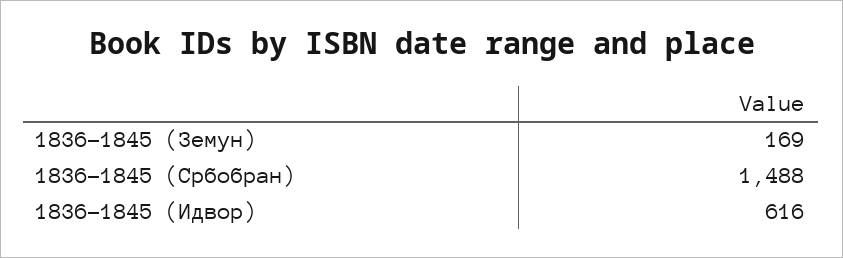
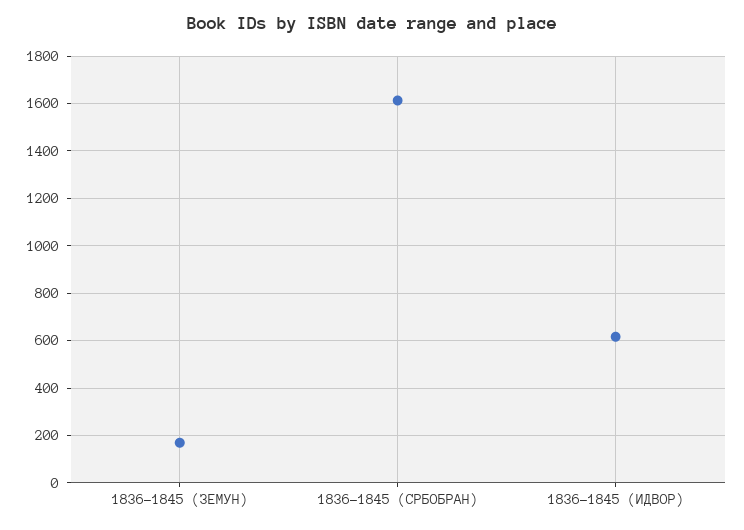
1836-1845 (Србобран): 1488 -> 1600

